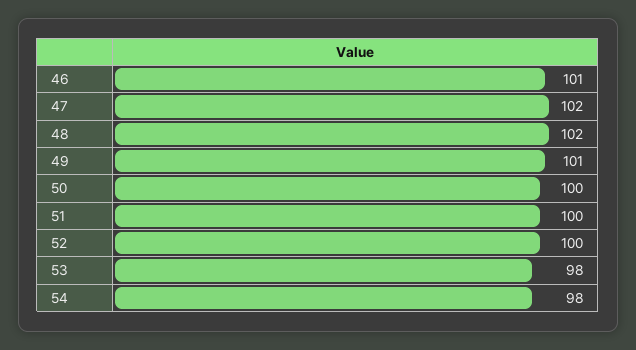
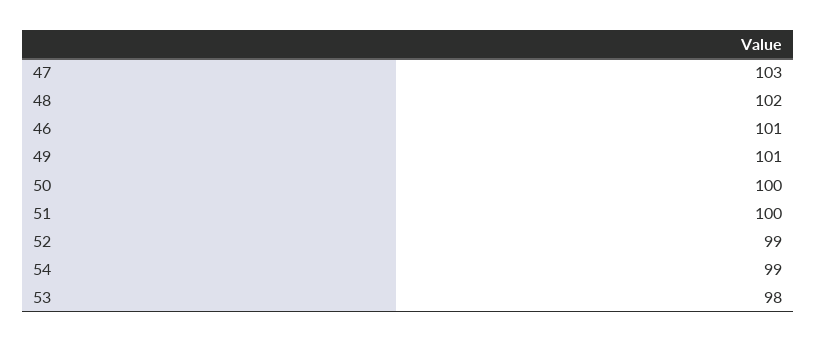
47: 102 -> 103
52: 100 -> 99
54: 98 -> 99

